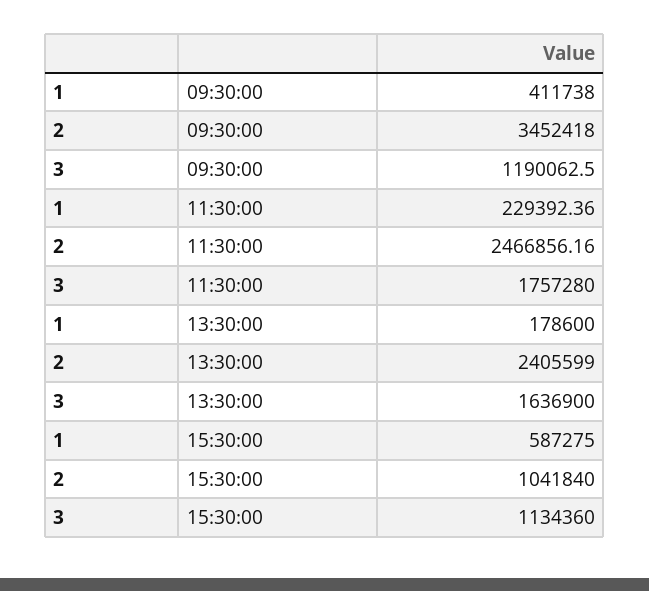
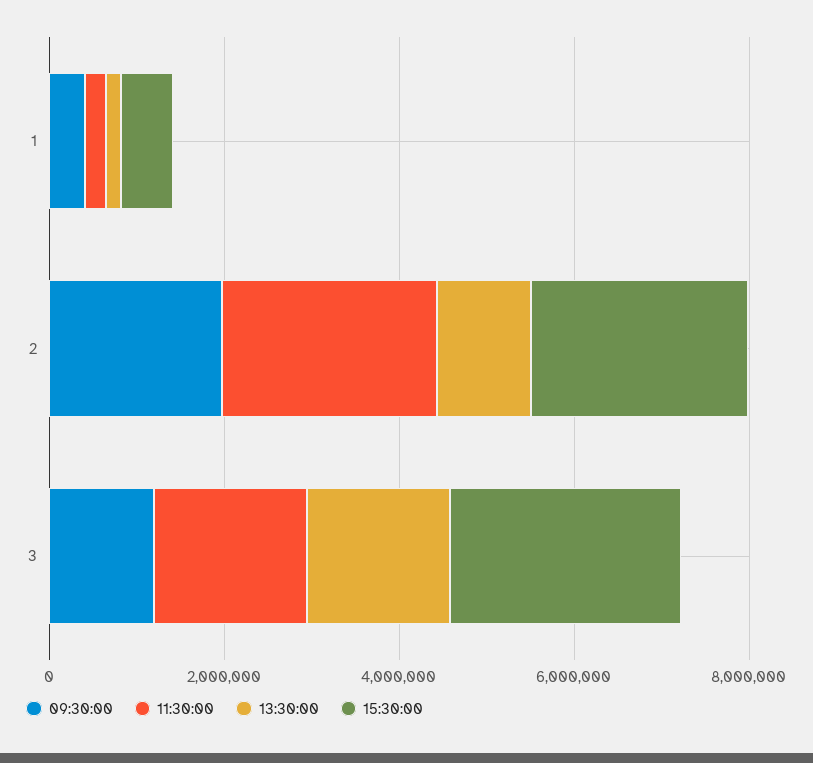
09:30:00, 2: 3452418 -> 2000000
13:30:00, 2: 2405599 -> 1000000
15:30:00, 2: 1041840 -> 2500000
15:30:00, 3: 1134360 -> 2500000

